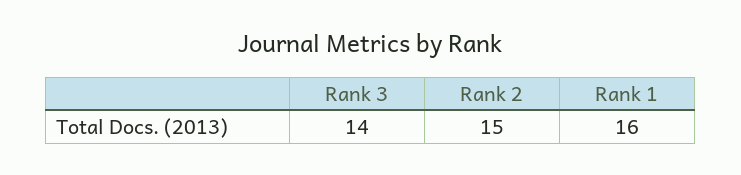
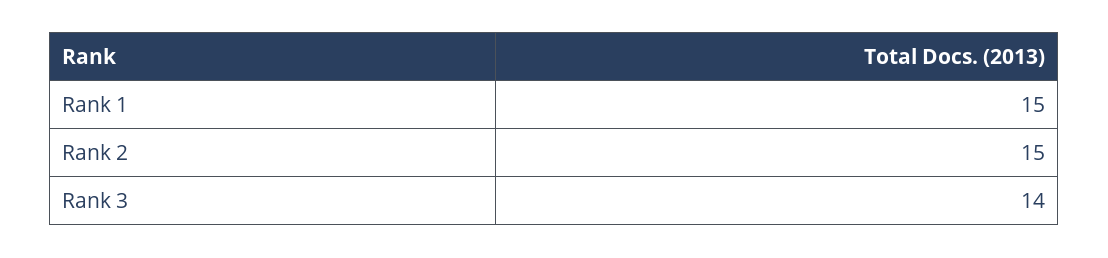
Rank 1: 16 -> 15

